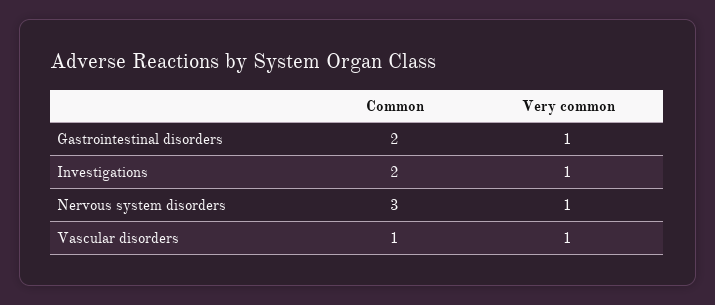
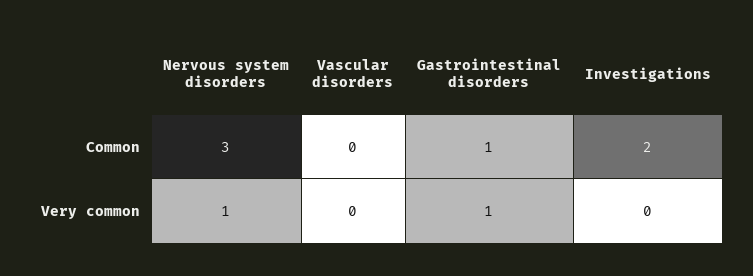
Common, Gastrointestinal disorders: 2 -> 1
Very common, Investigations: 1 -> 0
Common, Vascular disorders: 1 -> 0
Very common, Vascular disorders: 1 -> 0

